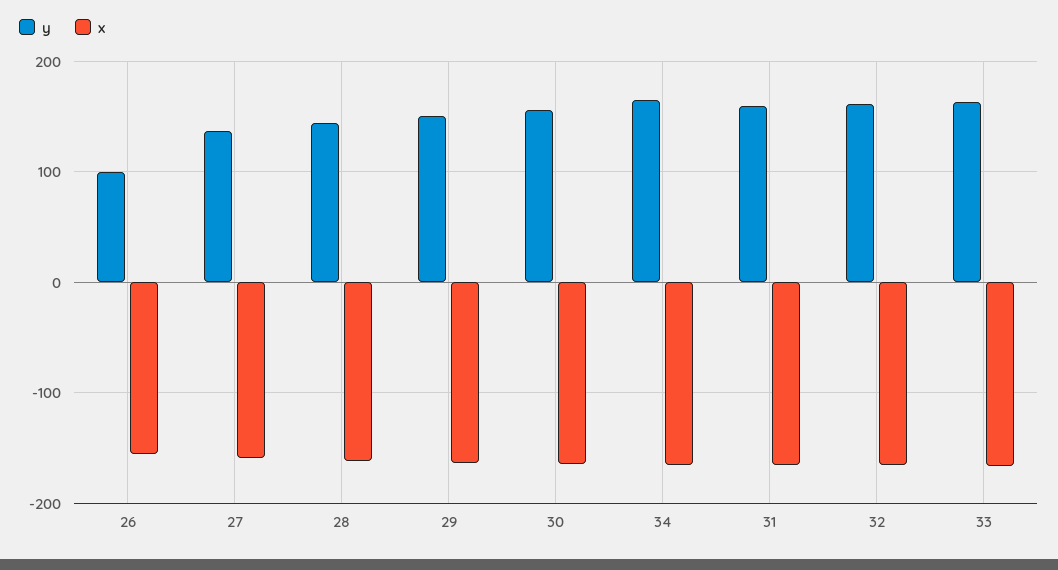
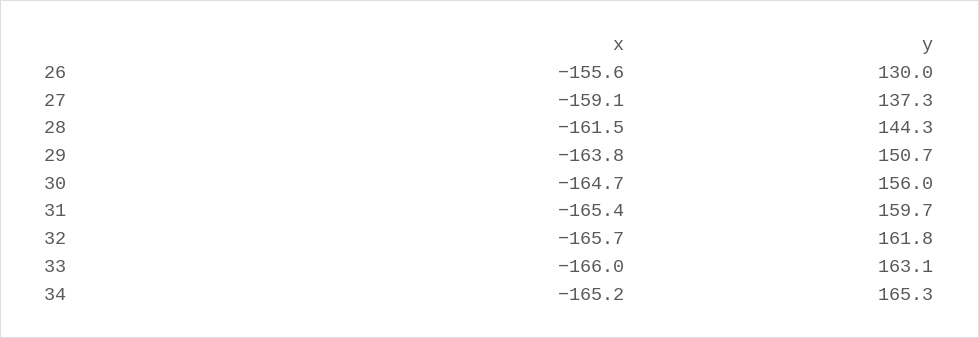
y, 26: 100 -> 130

